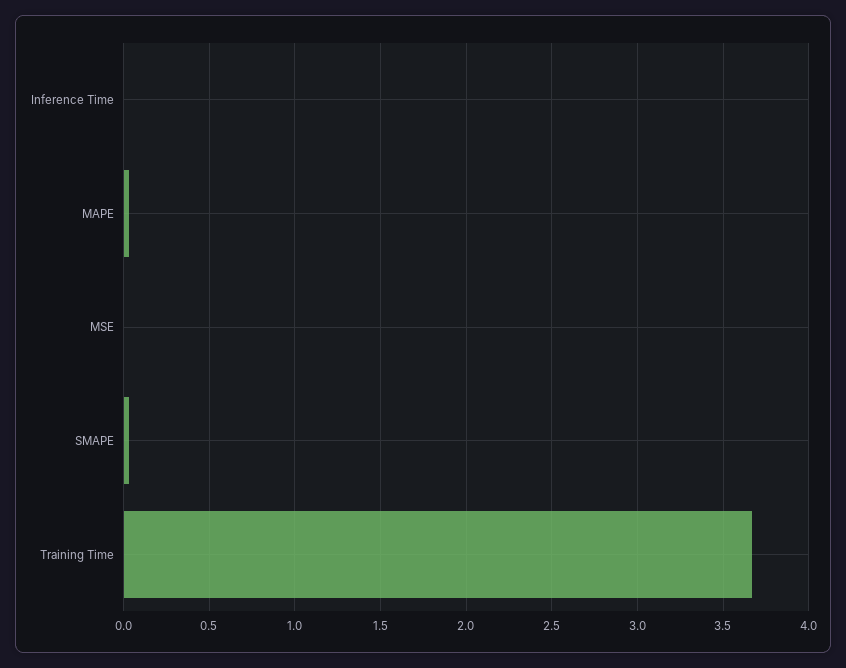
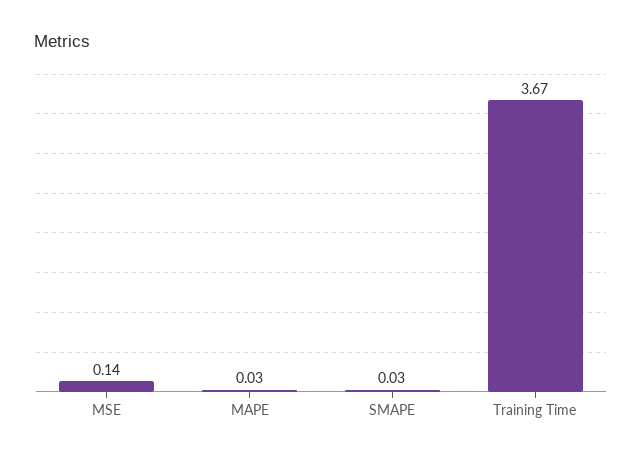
Inference Time: 0 -> none
MSE: 0 -> 0.14

